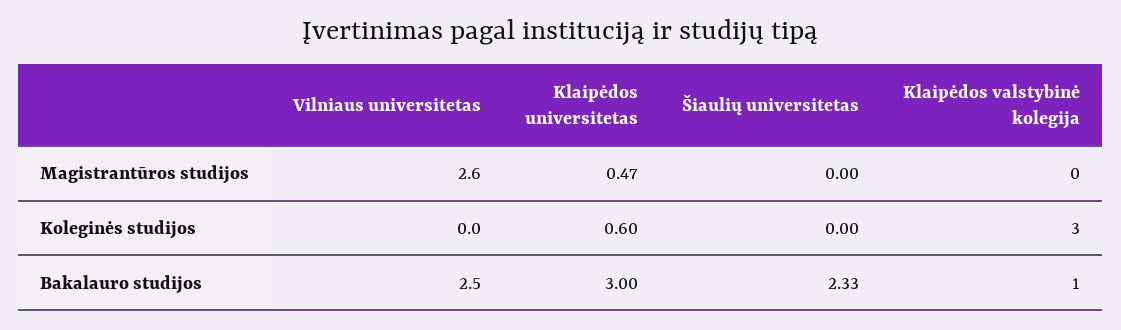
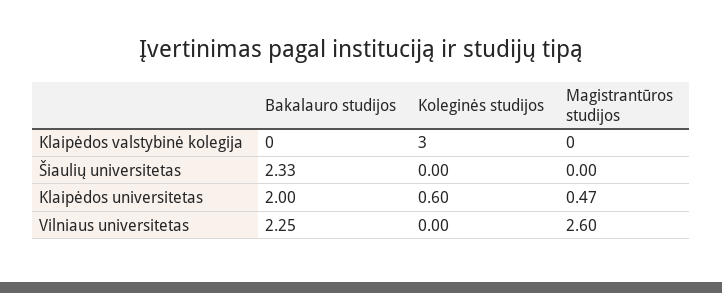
Vilniaus universitetas, Bakalauro studijos: 2.5 -> 2.25
Klaipėdos universitetas, Bakalauro studijos: 3 -> 2
Klaipėdos valstybinė kolegija, Bakalauro studijos: 1 -> 0

